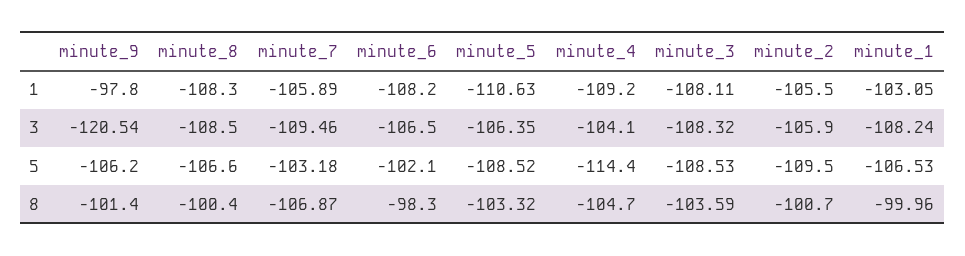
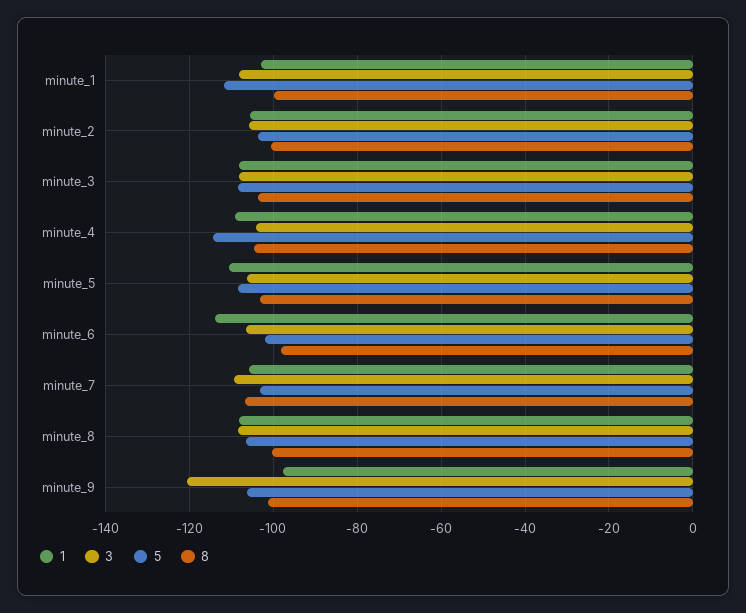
1, minute_6: -108.2 -> -114
5, minute_2: -109.5 -> -104
5, minute_1: -106.53 -> -112

